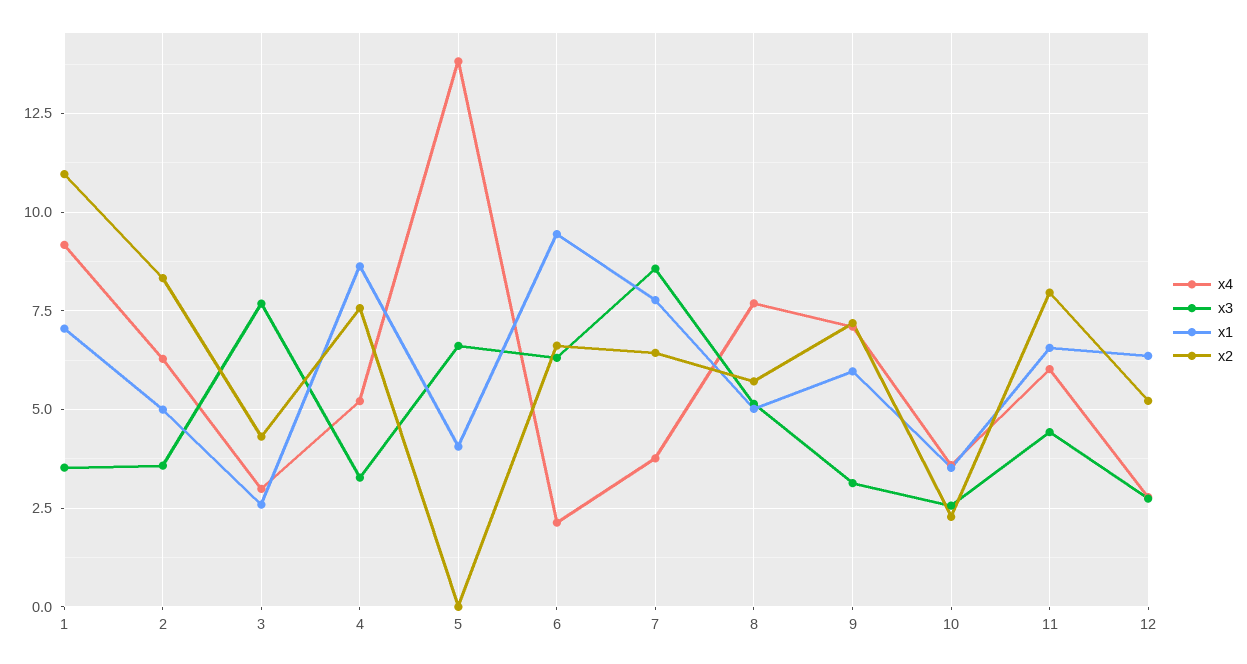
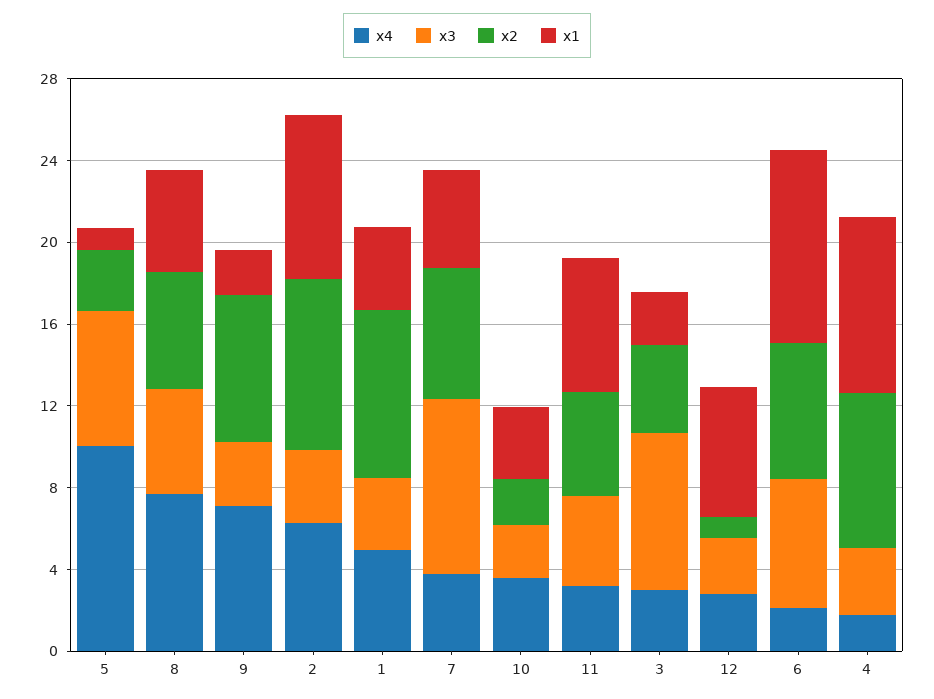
x4, 1: 9.25 -> 5
x1, 1: 7 -> 4
x2, 1: 11 -> 8
x1, 2: 5 -> 8
x4, 4: 5.25 -> 2
x4, 5: 13.75 -> 10
x1, 5: 4 -> 1
x2, 5: 0 -> 3
x1, 7: 7.75 -> 5
x1, 9: 6 -> 2
x4, 11: 6 -> 3
x2, 11: 8 -> 5
x2, 12: 5.25 -> 1

